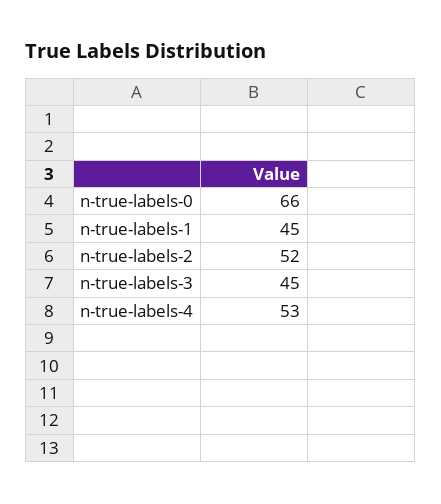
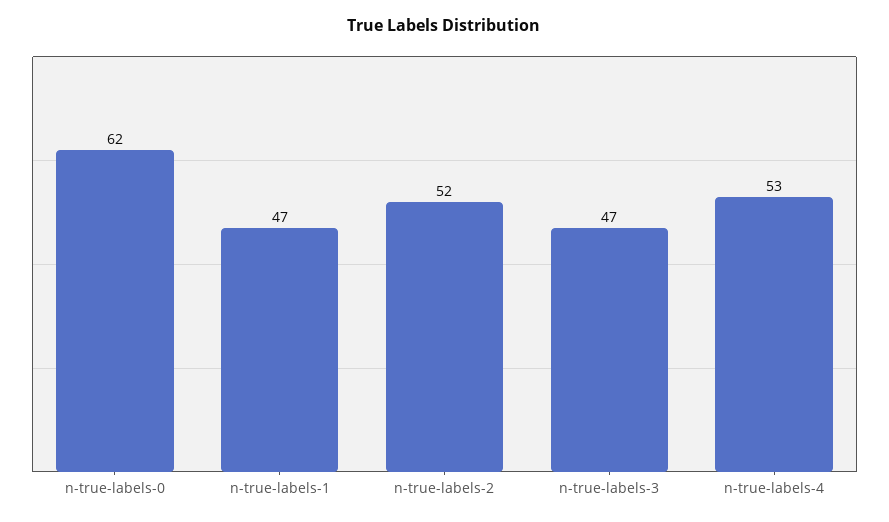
n-true-labels-0: 66 -> 62
n-true-labels-1: 45 -> 47
n-true-labels-3: 45 -> 47

